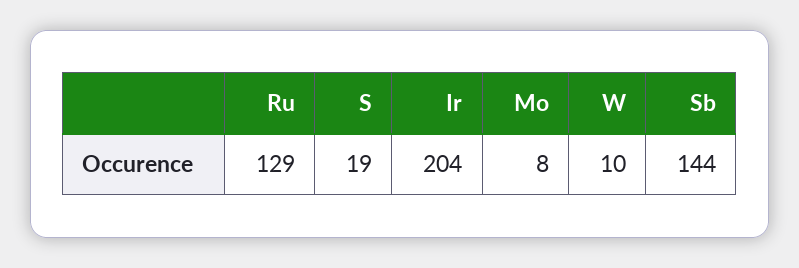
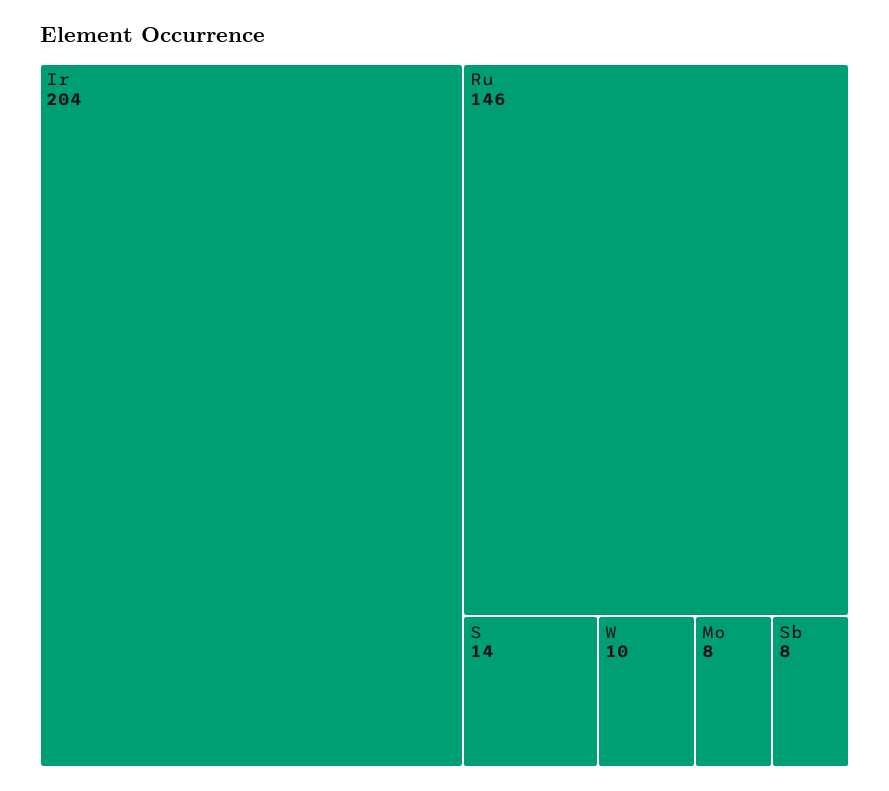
Ru: 129 -> 146
S: 19 -> 14
Sb: 144 -> 8

